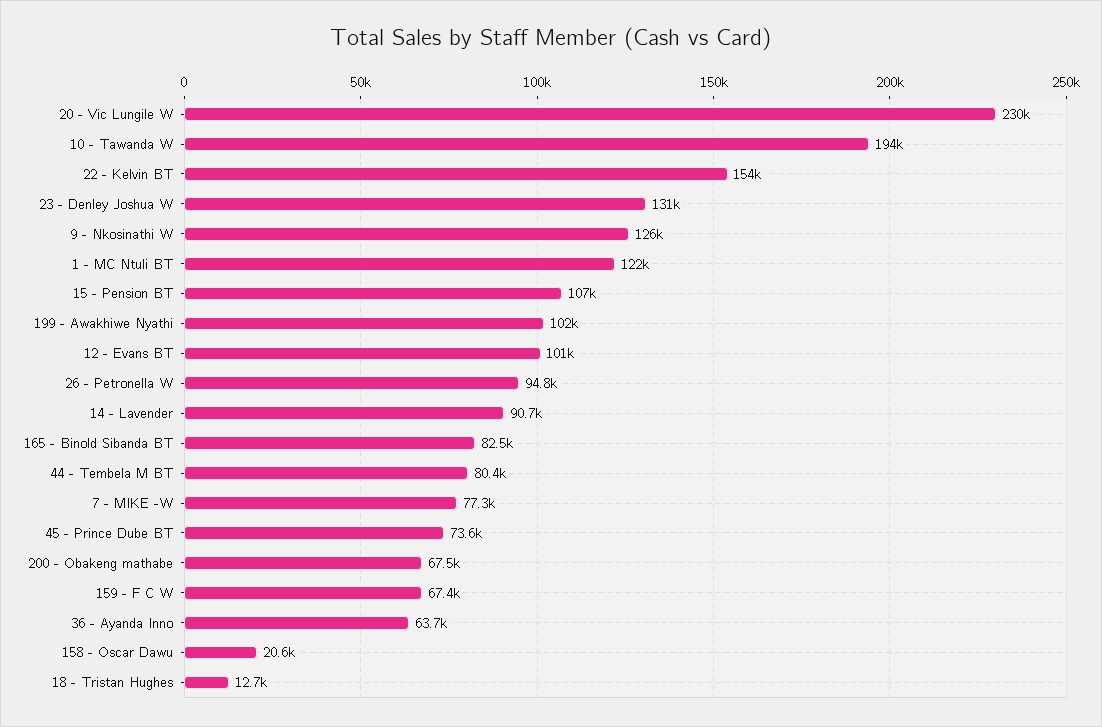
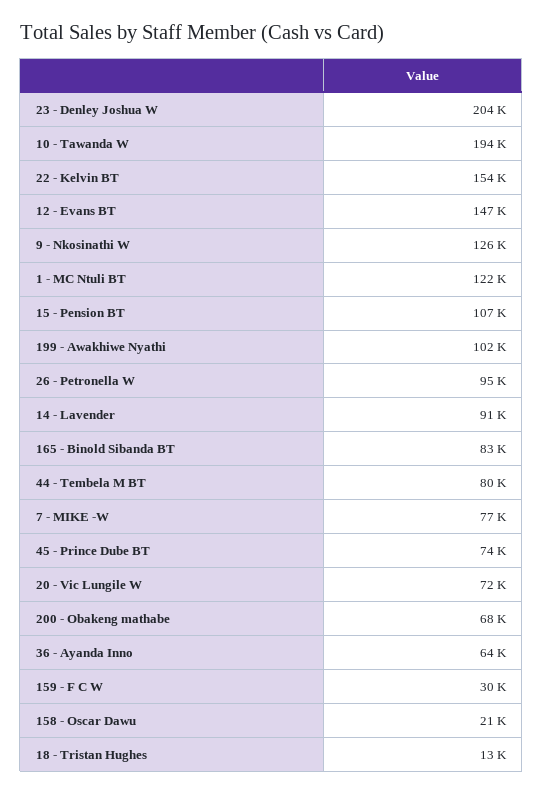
20 - Vic Lungile W: 230000 -> 72000
23 - Denley Joshua W: 131000 -> 204000
12 - Evans BT: 101000 -> 147000
159 - F C W: 67400 -> 30000

